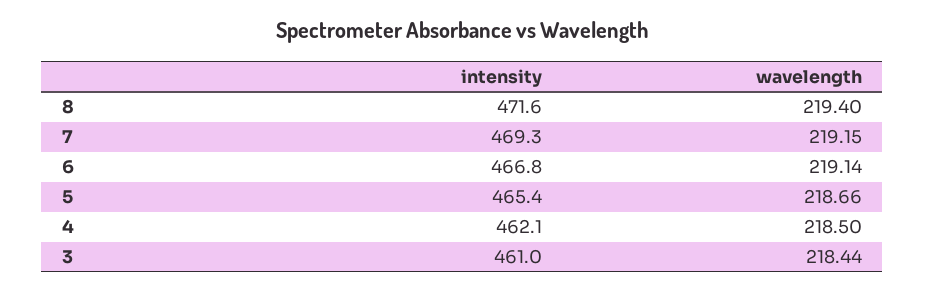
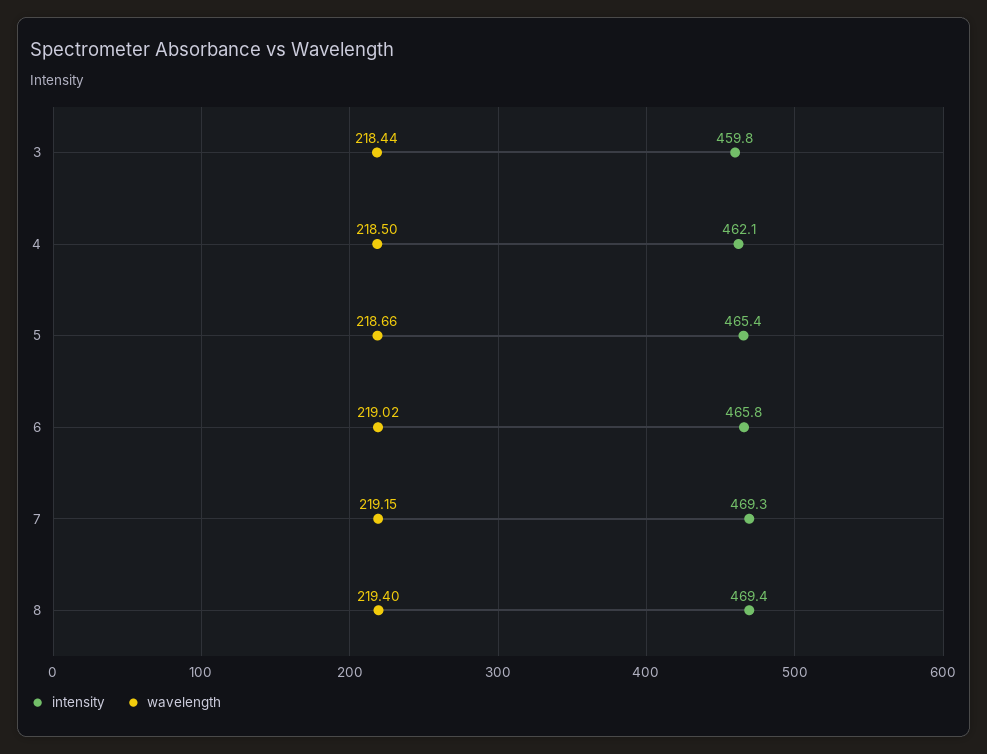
intensity, 8: 471.6 -> 469.4
intensity, 6: 466.8 -> 465.8
wavelength, 6: 219.14 -> 219.02
intensity, 3: 461 -> 459.8

